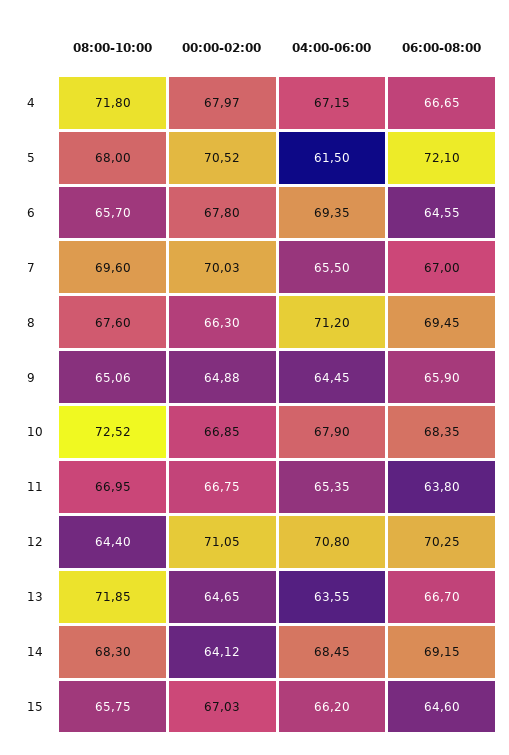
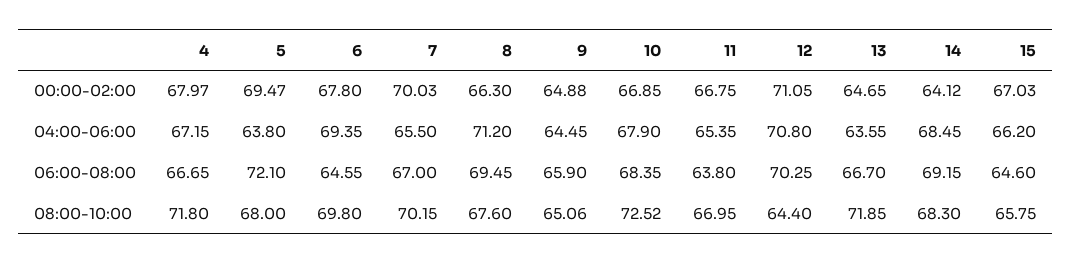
00:00-02:00, 5: 70.52 -> 69.47
04:00-06:00, 5: 61.5 -> 63.8
08:00-10:00, 6: 65.7 -> 69.8
08:00-10:00, 7: 69.6 -> 70.15

